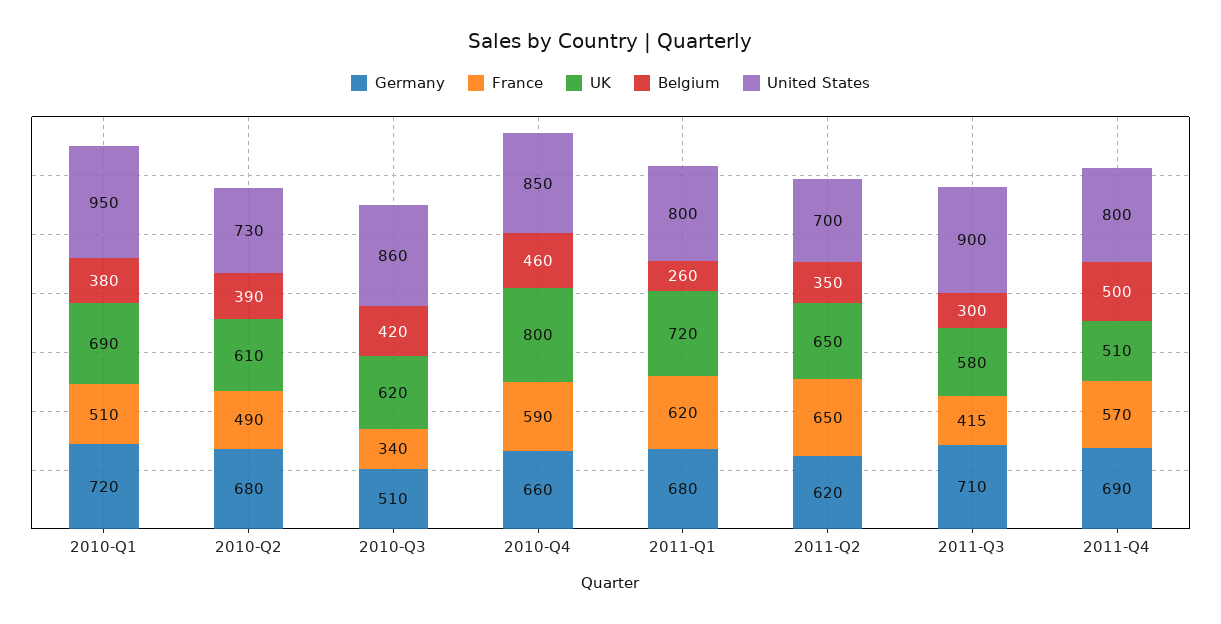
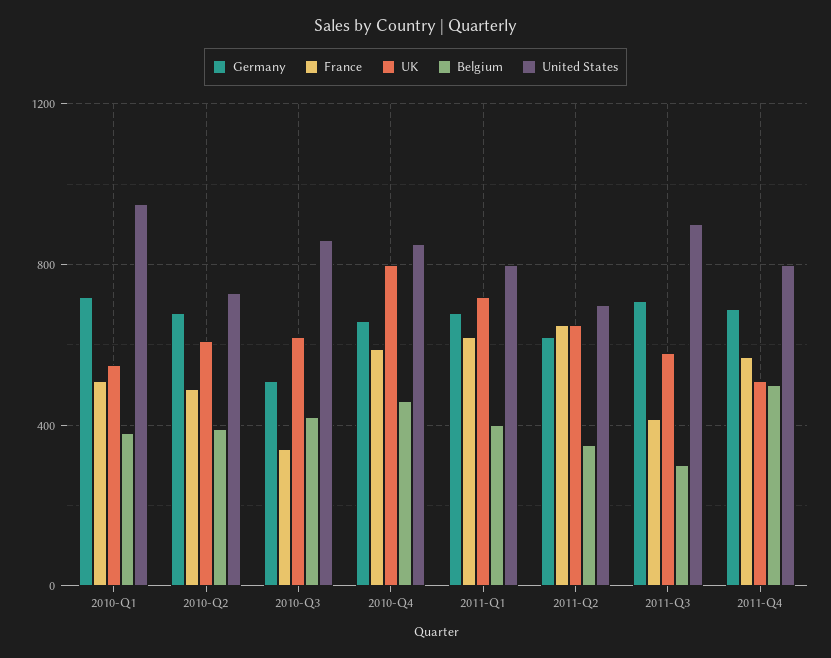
UK, 2010-Q1: 690 -> 550
Belgium, 2011-Q1: 260 -> 400

